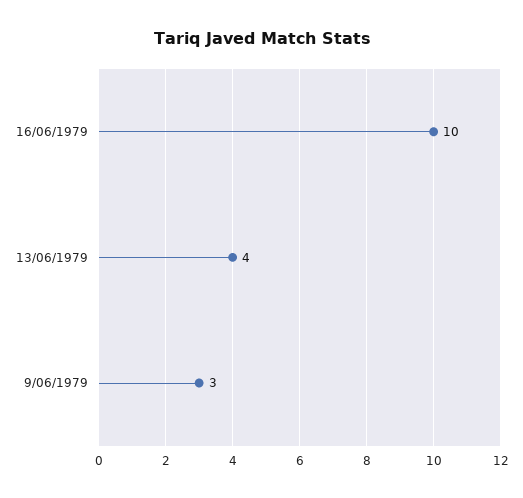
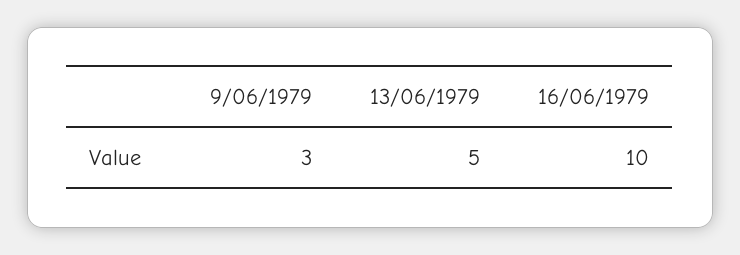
13/06/1979: 4 -> 5

